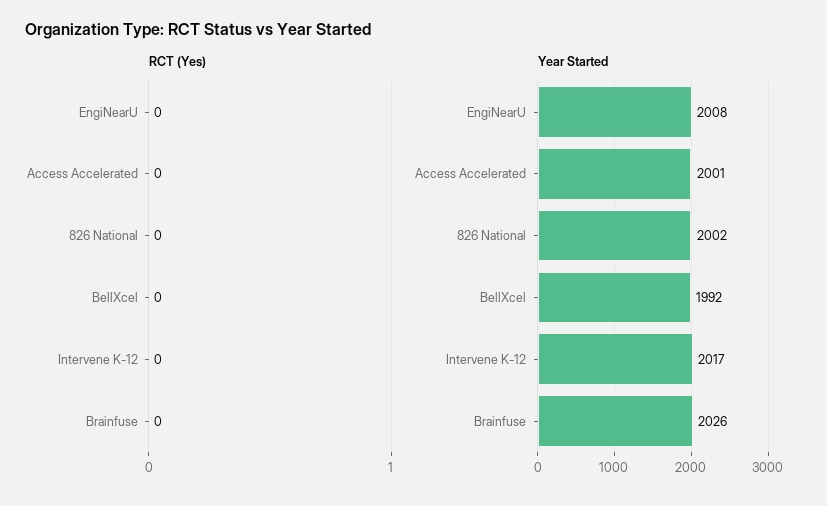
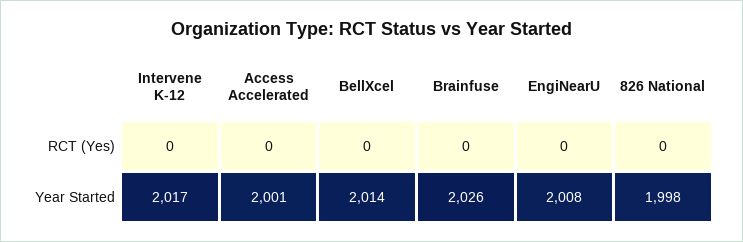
Year Started, 826 National: 2002 -> 1998
Year Started, BellXcel: 1992 -> 2014

